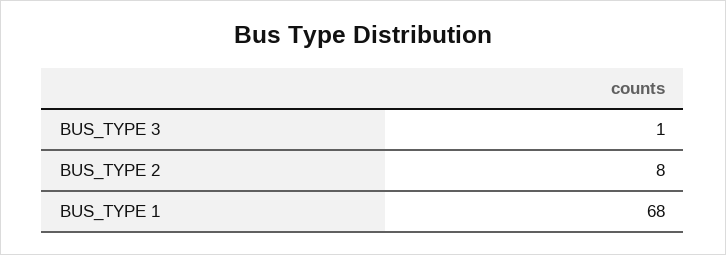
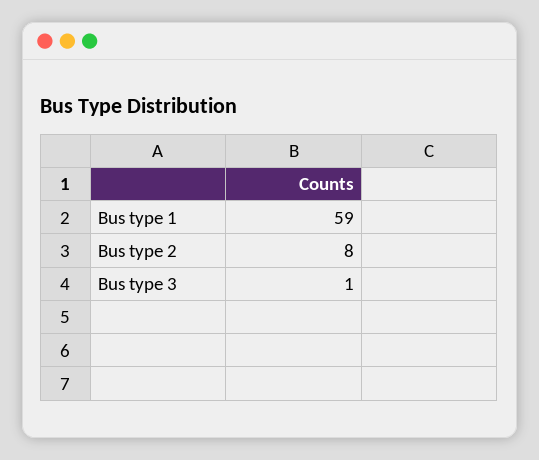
BUS_TYPE 1: 68 -> 59

